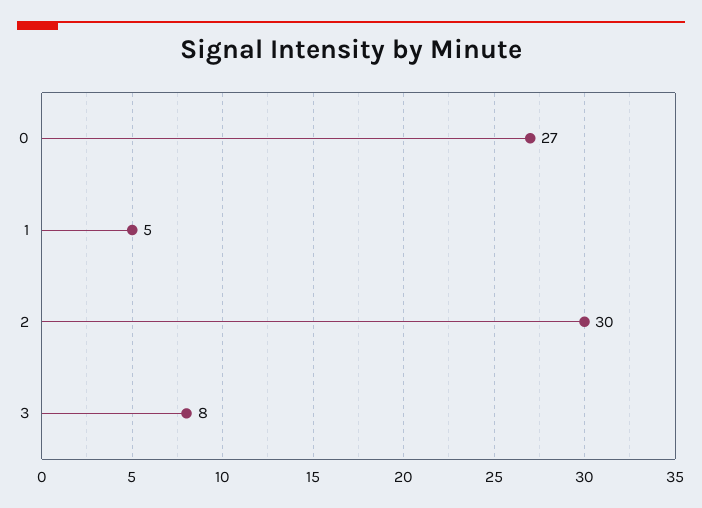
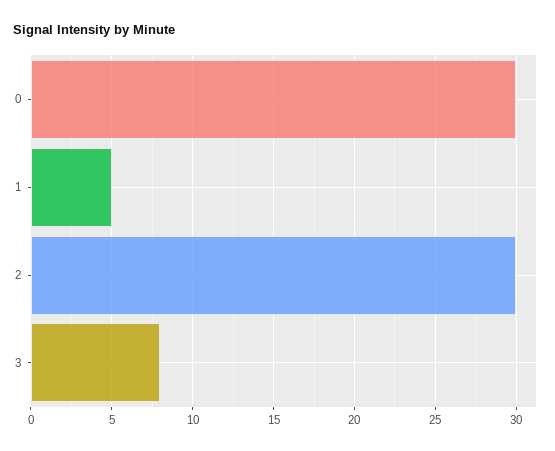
0: 27 -> 30

